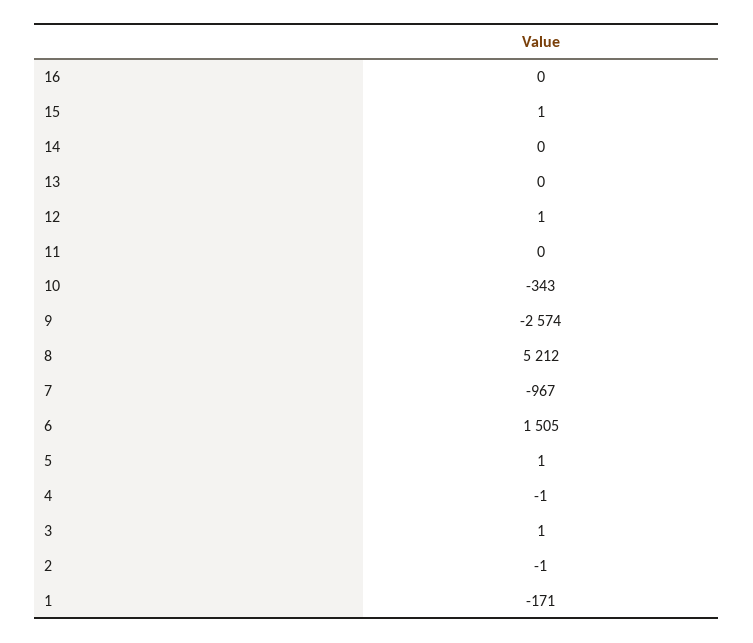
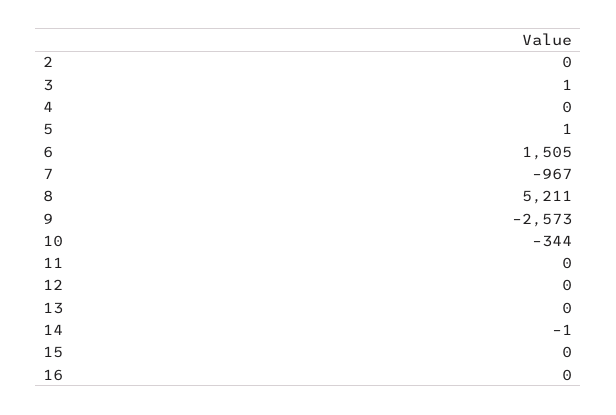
15: 1 -> 0
14: 0 -> -1
12: 1 -> 0
10: -343 -> -344
9: -2574 -> -2573
8: 5212 -> 5211
4: -1 -> 0
2: -1 -> 0
1: -171 -> none

